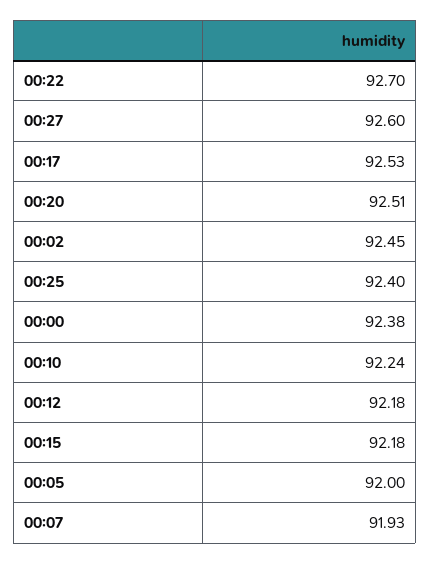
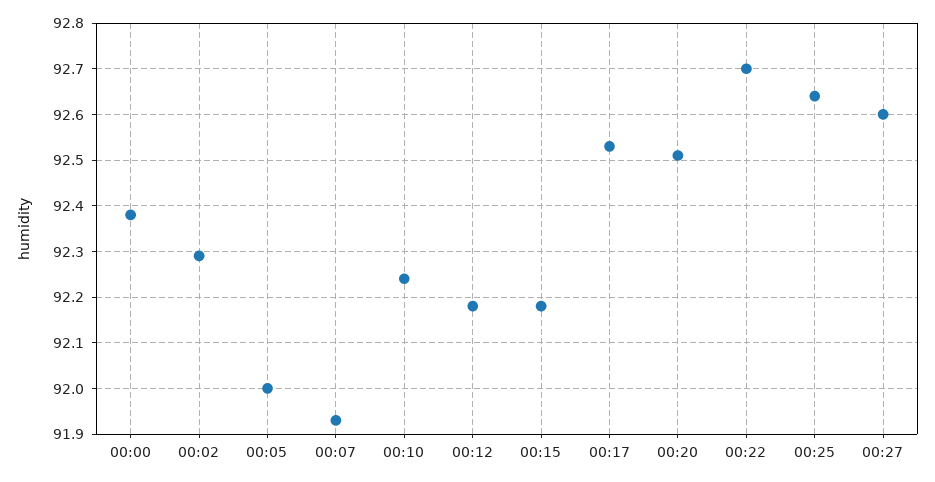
00:02: 92.45 -> 92.3
00:25: 92.4 -> 92.65

